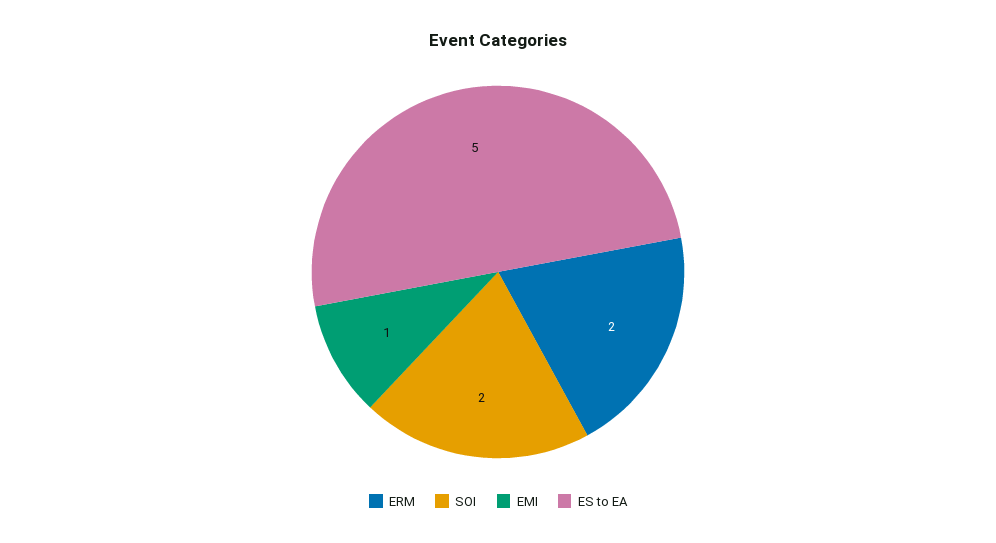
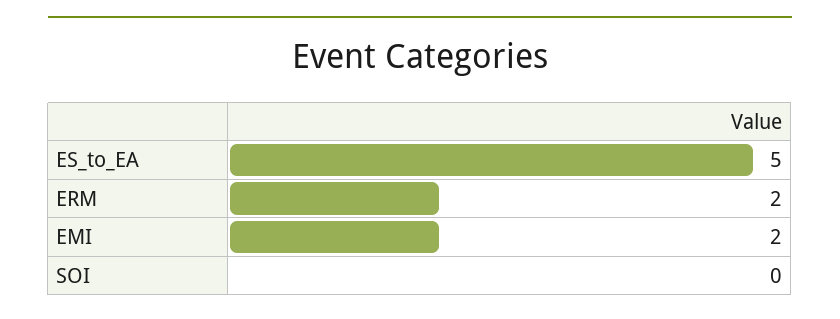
SOI: 2 -> 0
EMI: 1 -> 2

